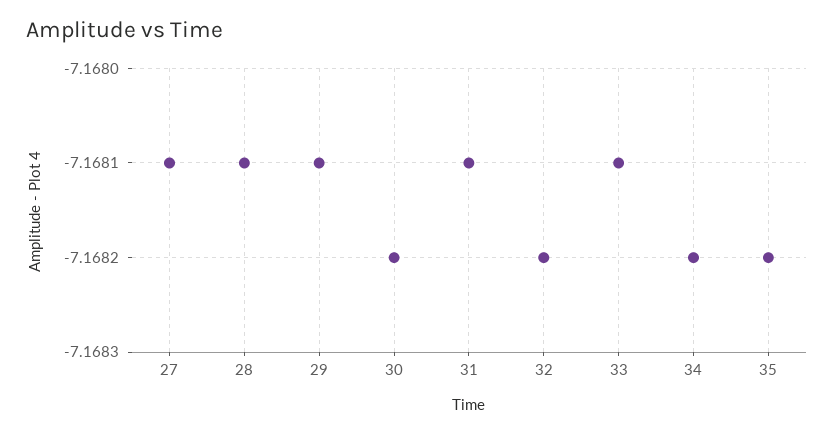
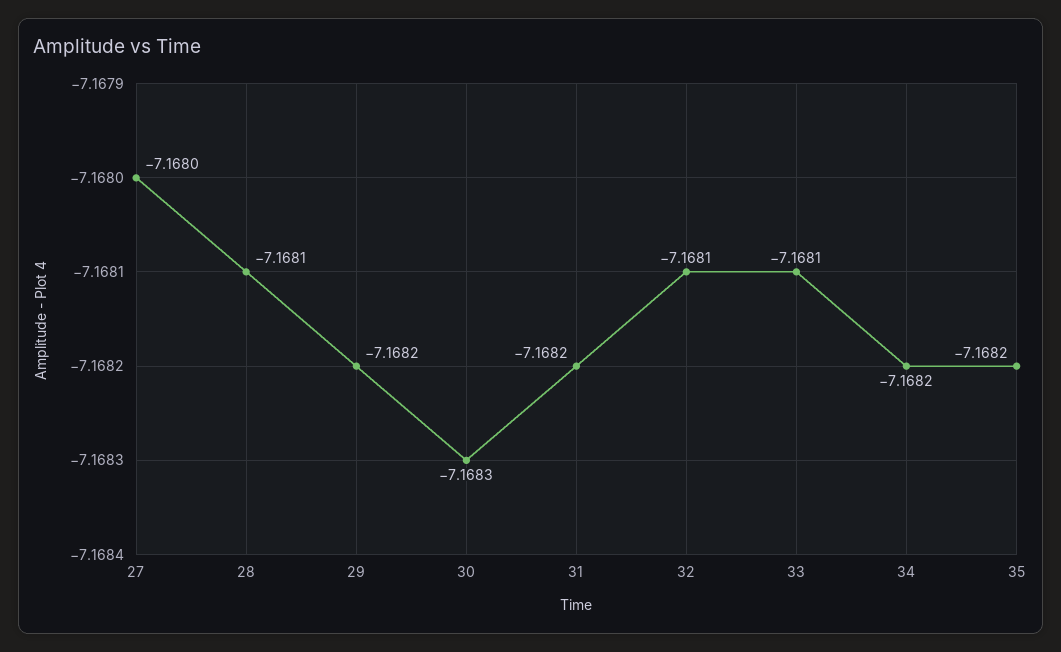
27: -7.1681 -> -7.168
29: -7.1681 -> -7.1682
30: -7.1682 -> -7.1683
31: -7.1681 -> -7.1682
32: -7.1682 -> -7.1681

